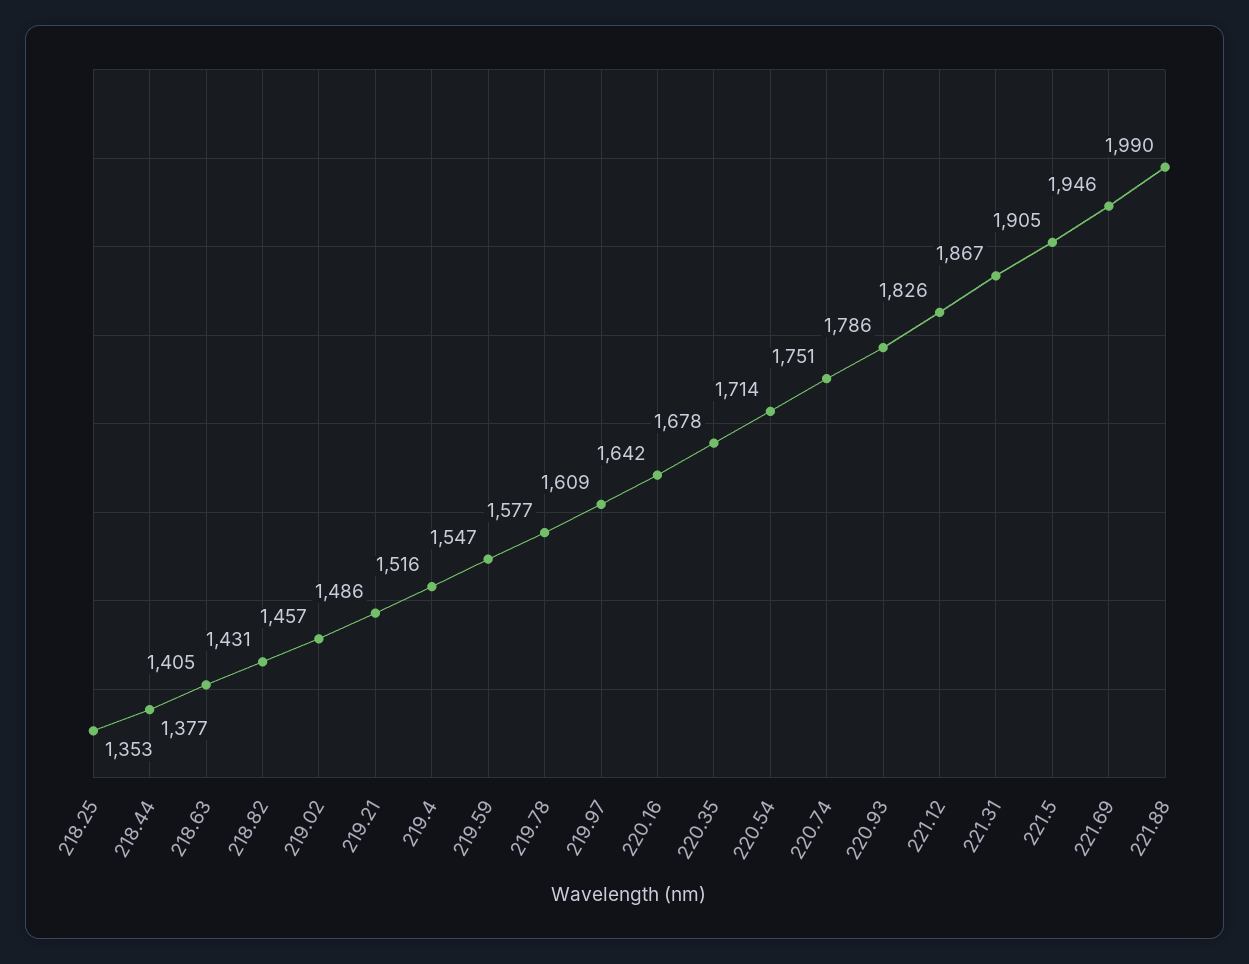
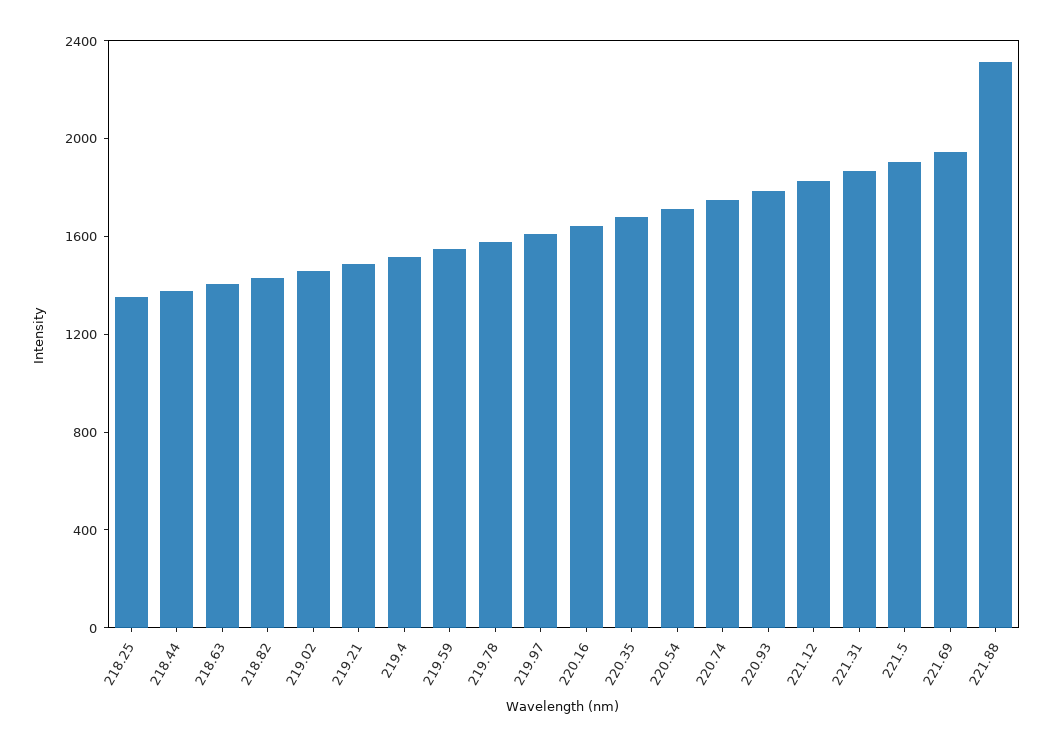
221.88: 1990 -> 2300

